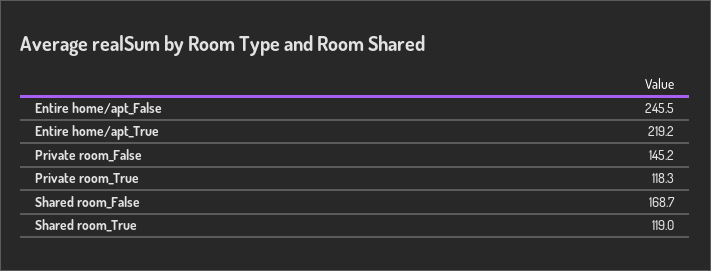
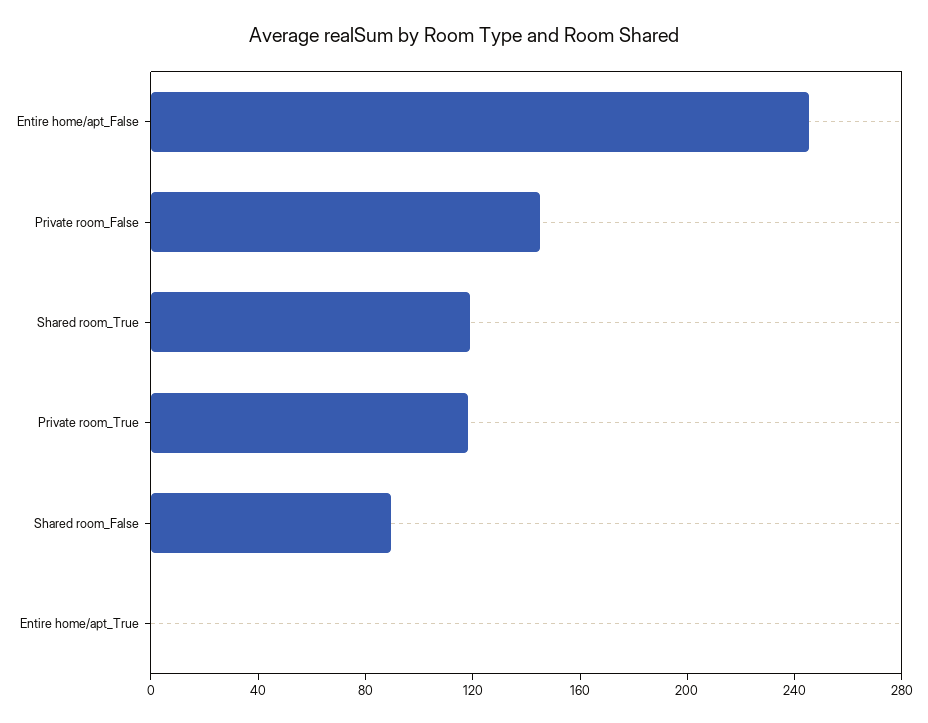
Entire home/apt_True: 219.2 -> 0
Shared room_False: 168.7 -> 90

